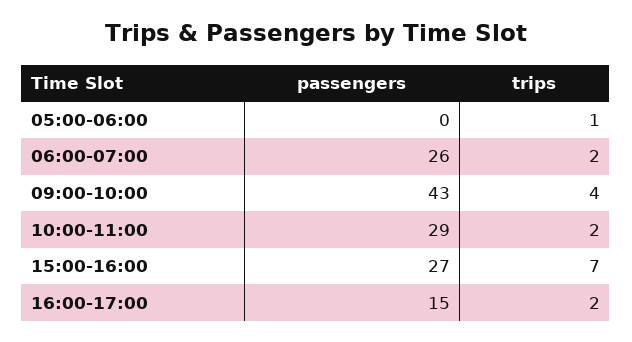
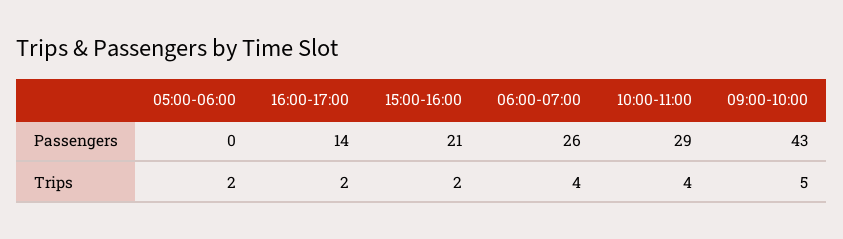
trips, 05:00-06:00: 1 -> 2
trips, 06:00-07:00: 2 -> 4
trips, 09:00-10:00: 4 -> 5
trips, 10:00-11:00: 2 -> 4
passengers, 15:00-16:00: 27 -> 21
trips, 15:00-16:00: 7 -> 2
passengers, 16:00-17:00: 15 -> 14

